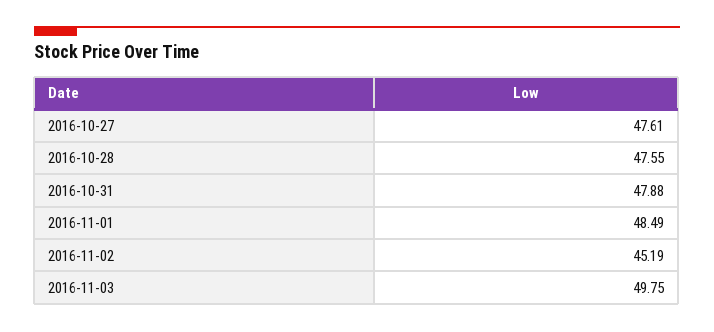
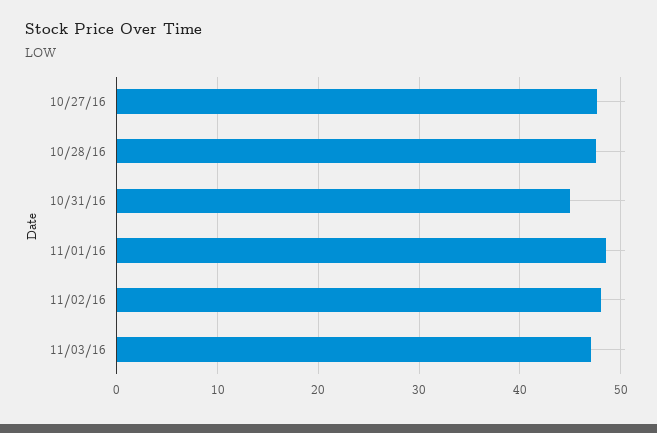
2016-10-31: 47.88 -> 45
2016-11-02: 45.19 -> 48
2016-11-03: 49.75 -> 47

